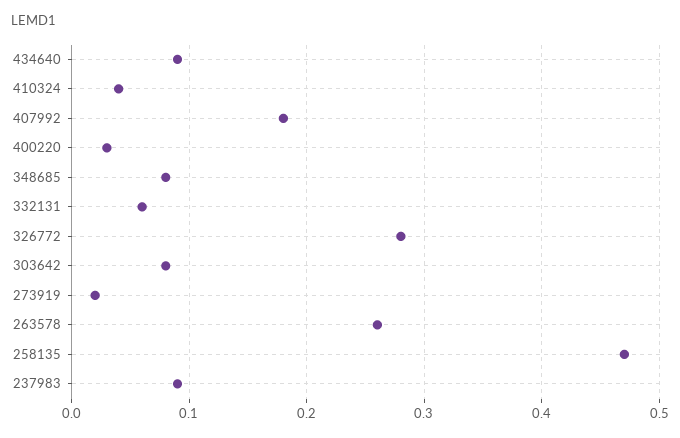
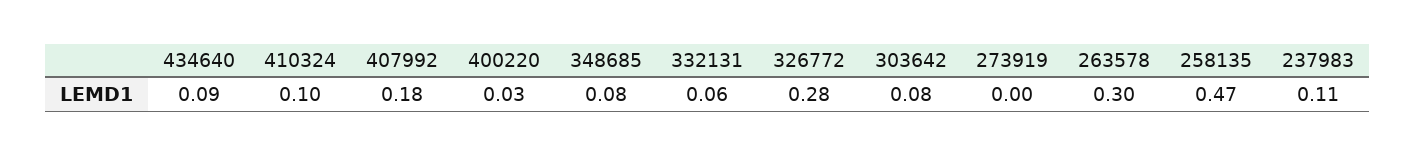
410324: 0.04 -> 0.1
273919: 0.02 -> 0
263578: 0.26 -> 0.3
237983: 0.09 -> 0.11

